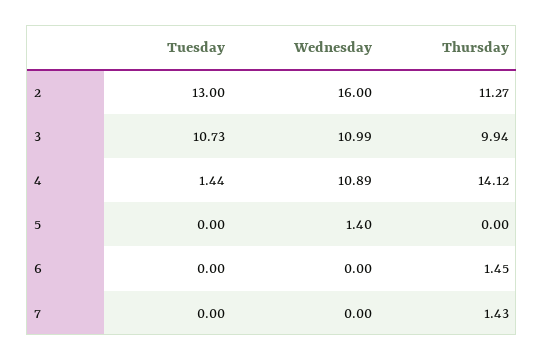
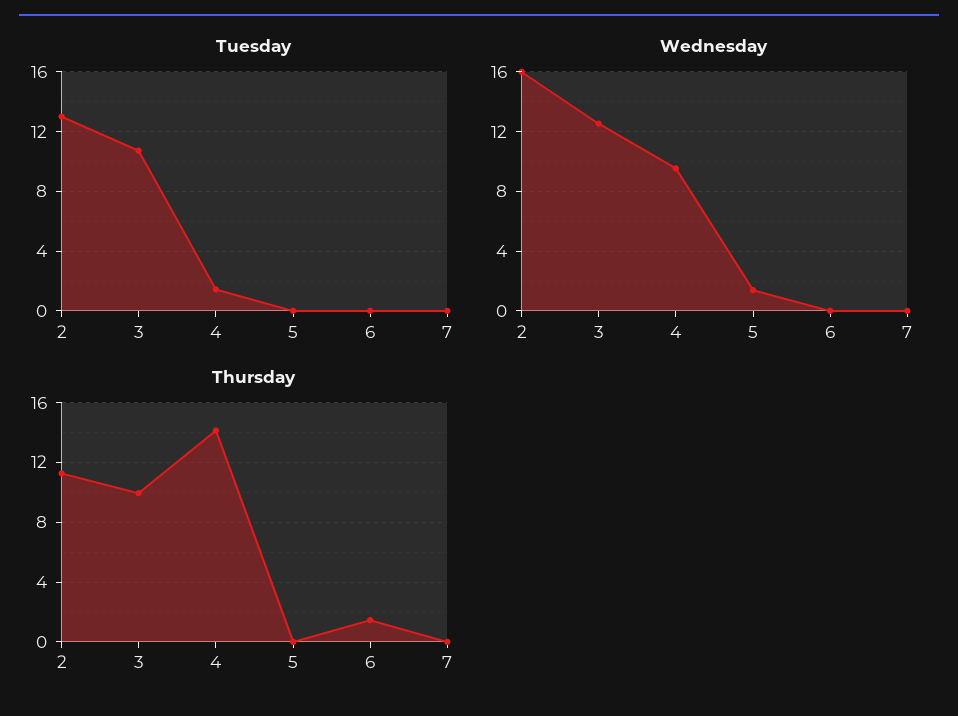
Wednesday, 3: 10.99 -> 12.5
Wednesday, 4: 10.89 -> 9.5
Thursday, 7: 1.43 -> 0

